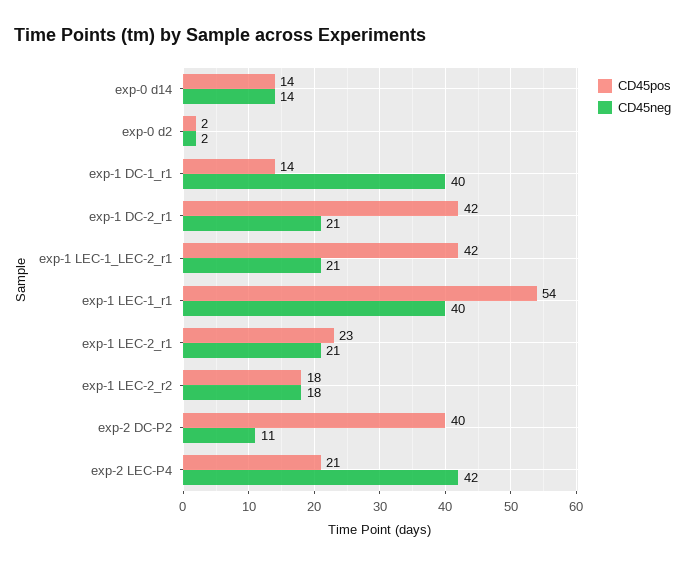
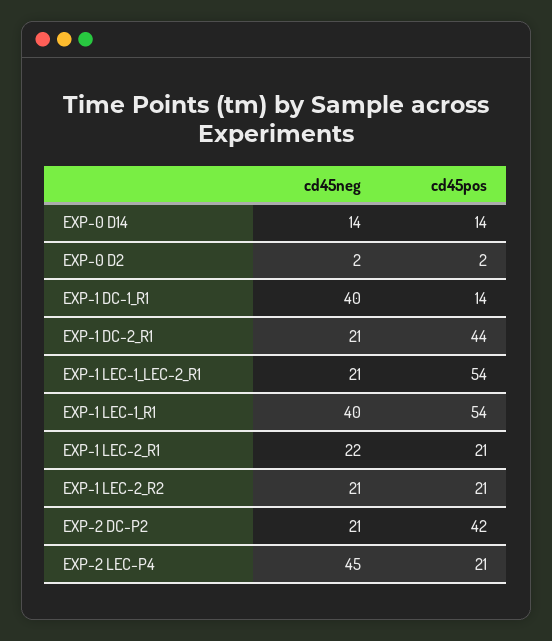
CD45pos, exp-1 DC-2_r1: 42 -> 44
CD45pos, exp-1 LEC-1_LEC-2_r1: 42 -> 54
CD45pos, exp-1 LEC-2_r1: 23 -> 21
CD45neg, exp-1 LEC-2_r1: 21 -> 22
CD45pos, exp-1 LEC-2_r2: 18 -> 21
CD45neg, exp-1 LEC-2_r2: 18 -> 21
CD45pos, exp-2 DC-P2: 40 -> 42
CD45neg, exp-2 DC-P2: 11 -> 21
CD45neg, exp-2 LEC-P4: 42 -> 45

